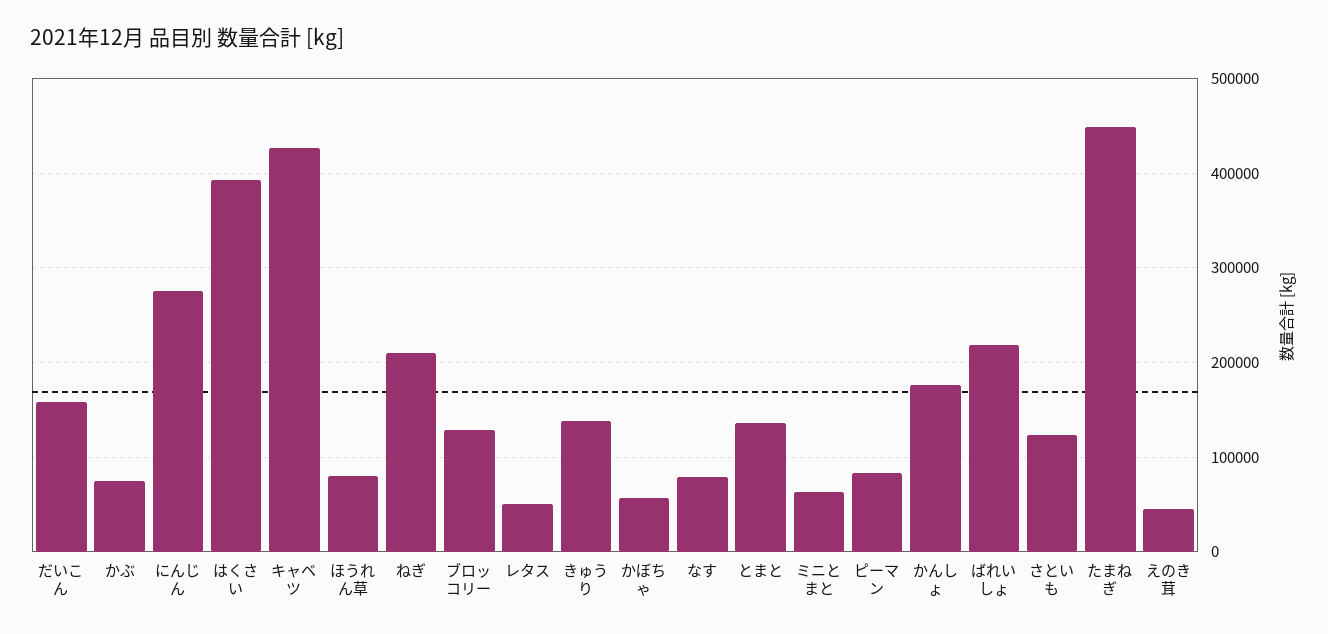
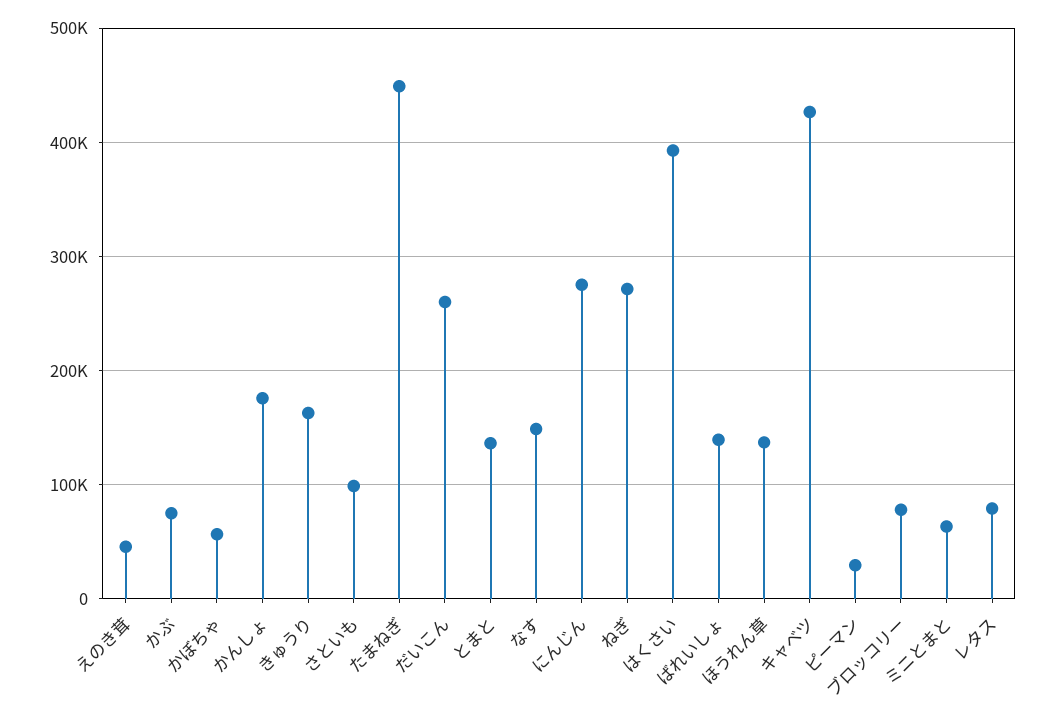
だいこん: 160000 -> 260000
ほうれん草: 80000 -> 140000
ねぎ: 210000 -> 270000
ブロッコリー: 130000 -> 80000
レタス: 50000 -> 80000
きゅうり: 140000 -> 160000
なす: 80000 -> 150000
ピーマン: 80000 -> 30000
ばれいしょ: 220000 -> 140000
さといも: 120000 -> 100000

